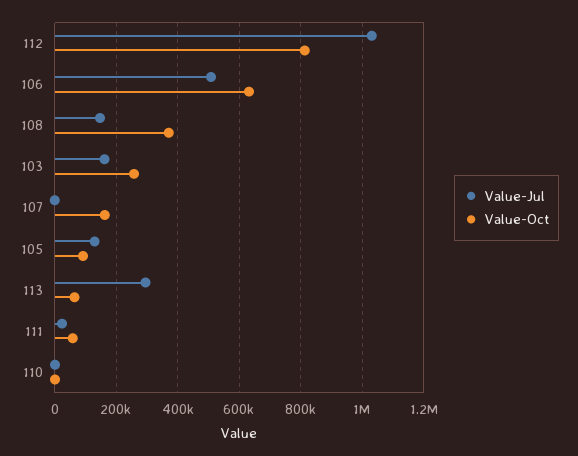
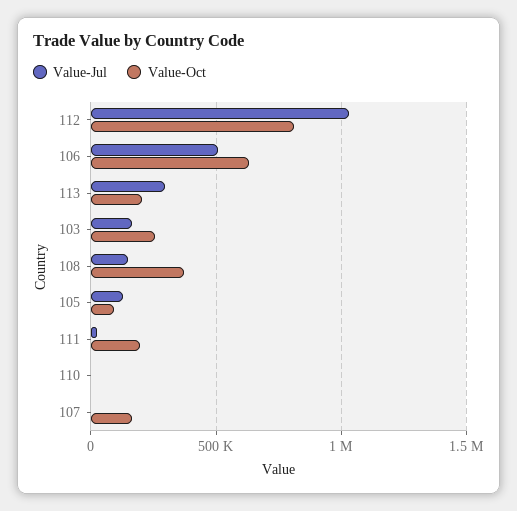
Value-Oct, 113: 60000 -> 200000
Value-Oct, 111: 60000 -> 200000

